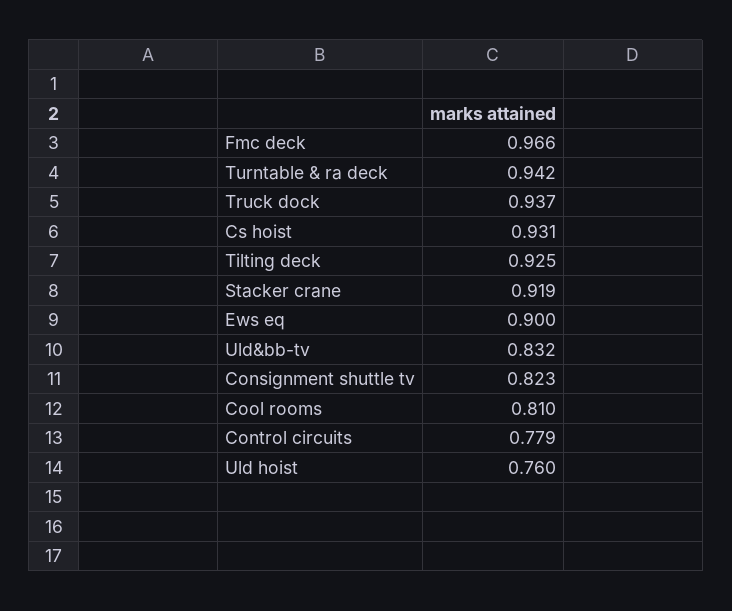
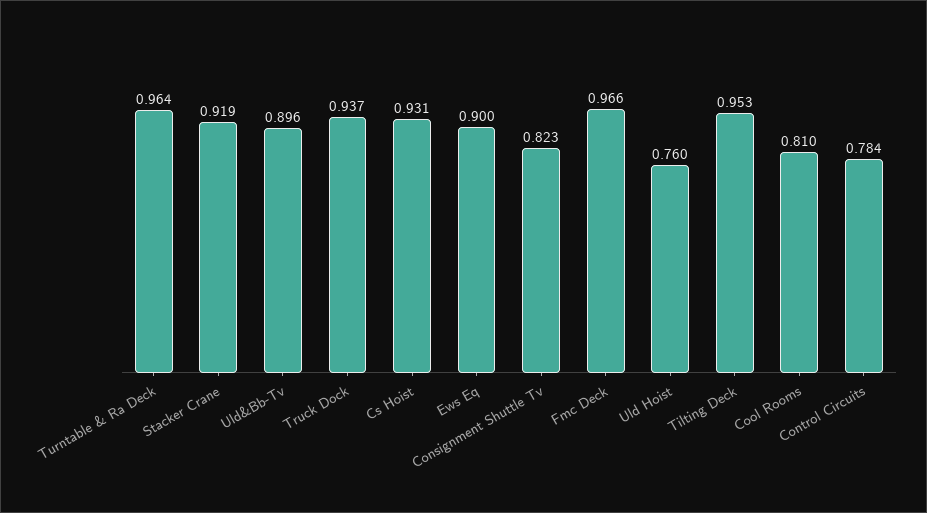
Turntable & ra deck: 0.942 -> 0.964
Tilting deck: 0.925 -> 0.953
Uld&bb-tv: 0.832 -> 0.896
Control circuits: 0.779 -> 0.784

